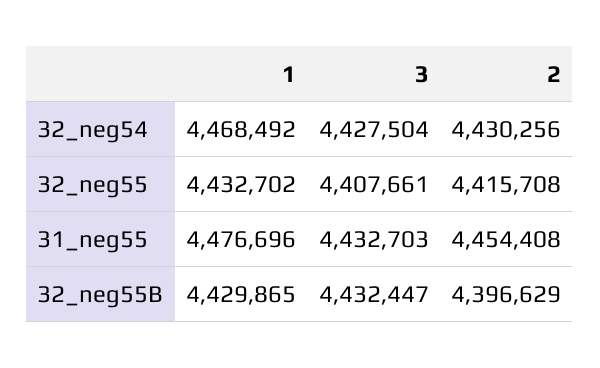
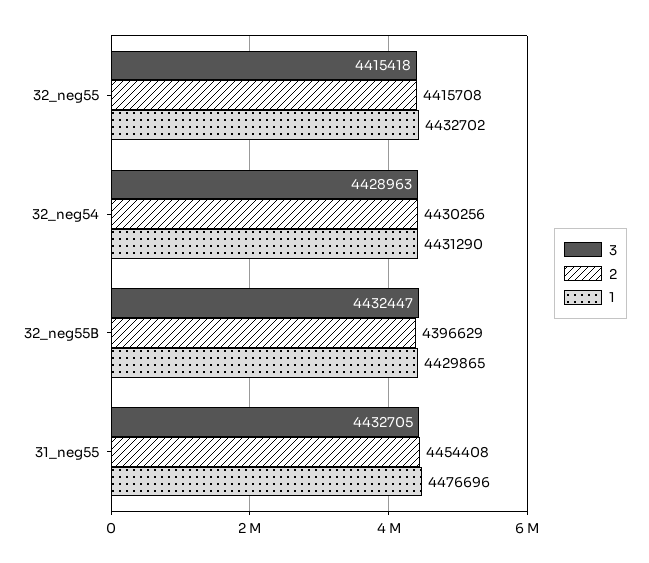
1, 32_neg54: 4468492 -> 4431290
3, 32_neg54: 4427504 -> 4428963
3, 32_neg55: 4407661 -> 4415418
3, 31_neg55: 4432703 -> 4432705

